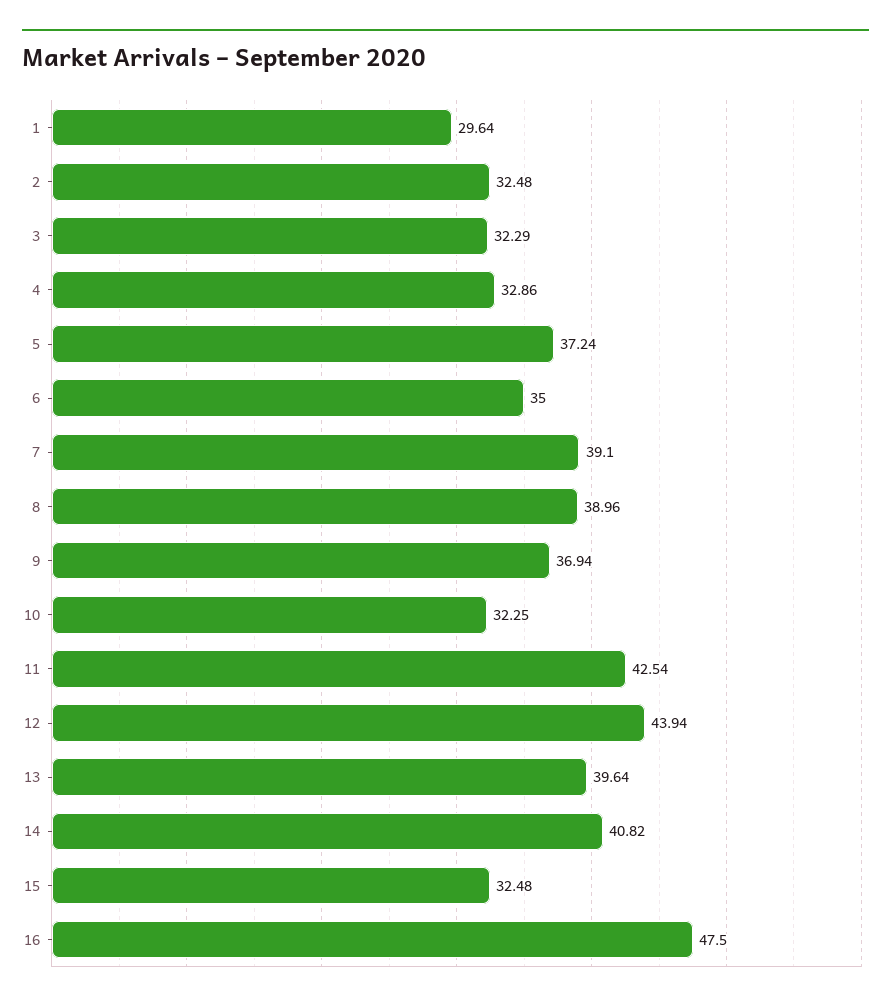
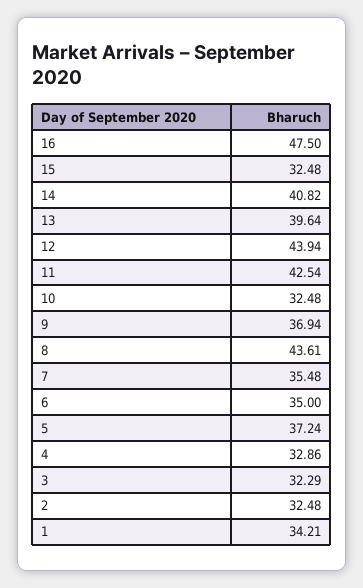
1: 29.64 -> 34.21
7: 39.1 -> 35.48
8: 38.96 -> 43.61
10: 32.25 -> 32.48

